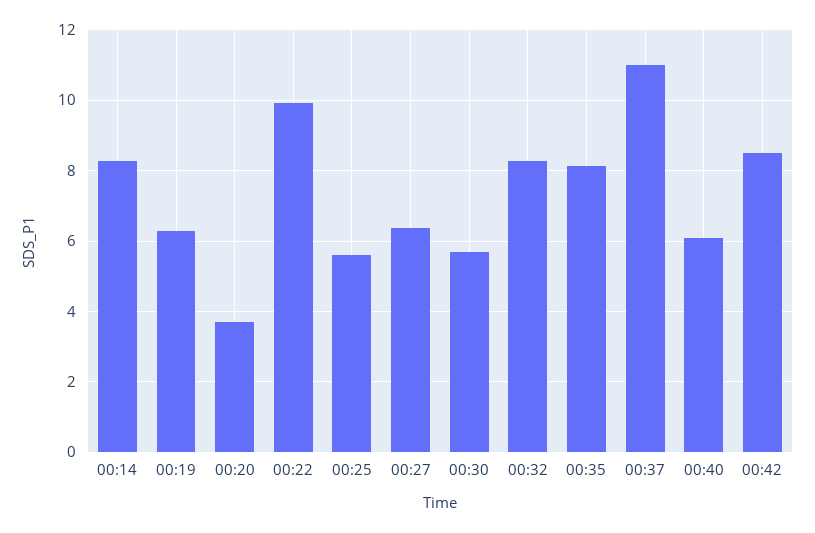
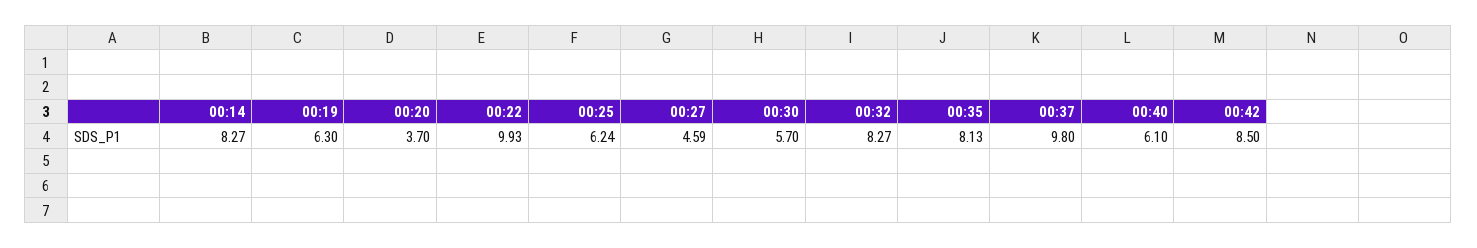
00:25: 5.6 -> 6.24
00:27: 6.4 -> 4.59
00:37: 11 -> 9.8

